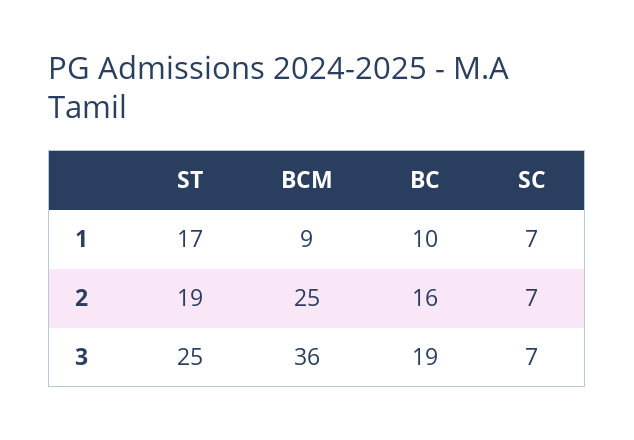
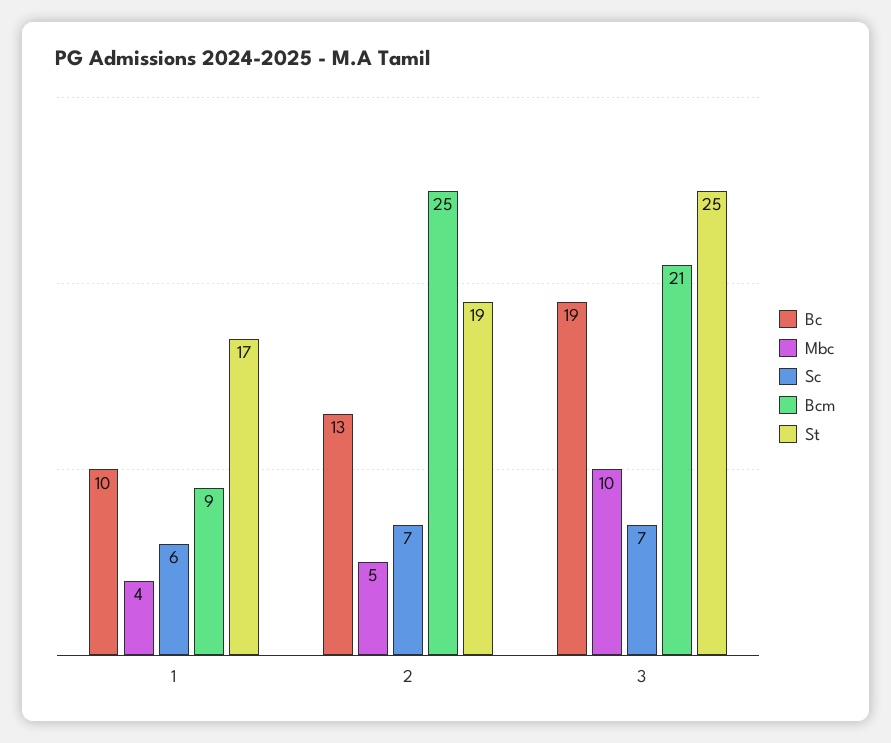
SC, 1: 7 -> 6
BC, 2: 16 -> 13
BCM, 3: 36 -> 21
Mbc, 1: none -> 4
Mbc, 2: none -> 5
Mbc, 3: none -> 10

